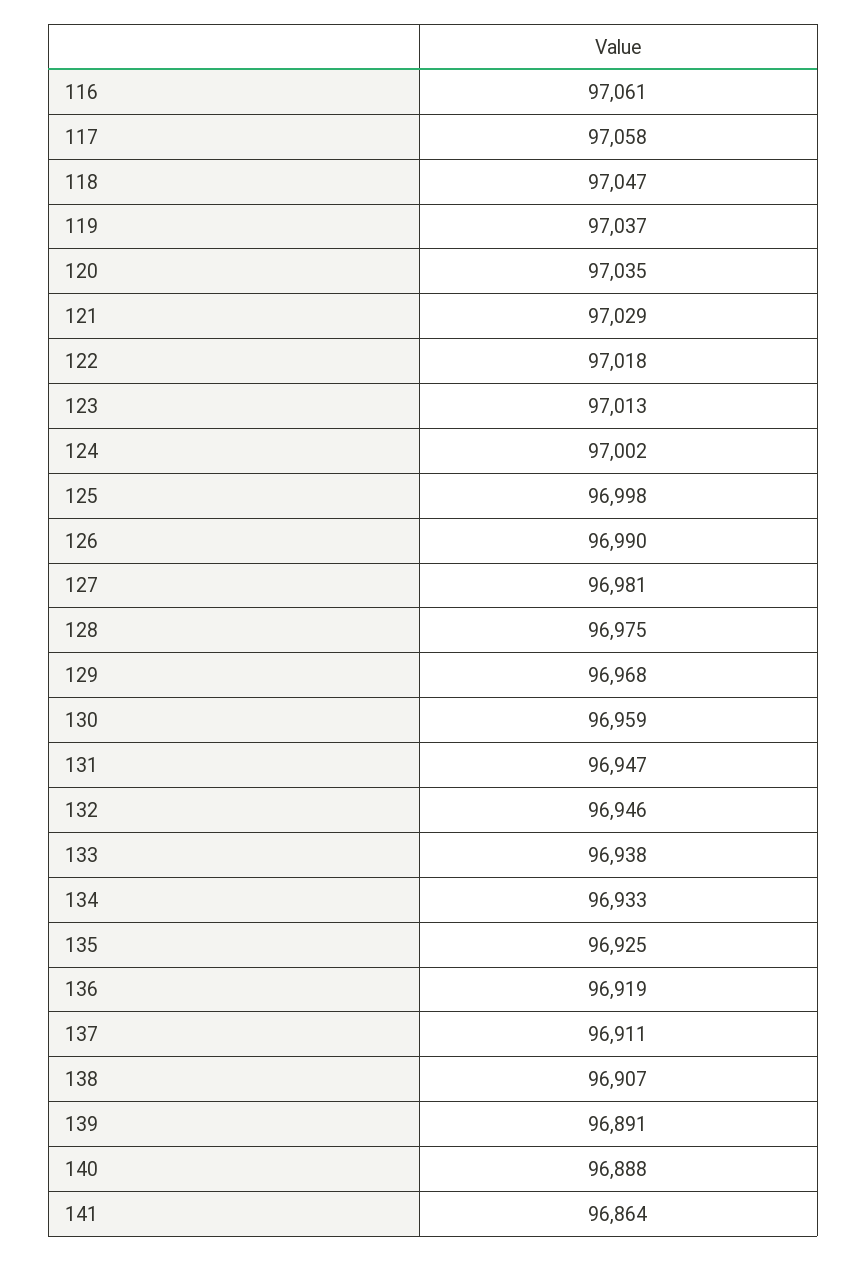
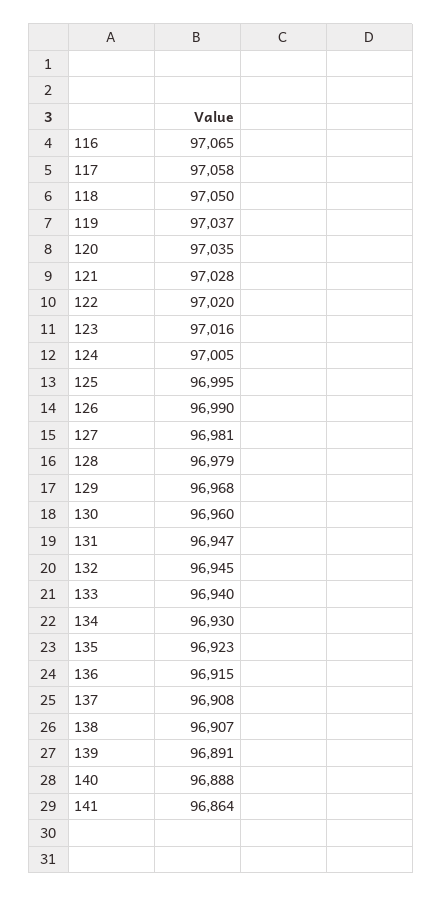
116: 97061 -> 97065
118: 97047 -> 97050
121: 97029 -> 97028
122: 97018 -> 97020
123: 97013 -> 97016
124: 97002 -> 97005
125: 96998 -> 96995
128: 96975 -> 96979
130: 96959 -> 96960
132: 96946 -> 96945
133: 96938 -> 96940
134: 96933 -> 96930
135: 96925 -> 96923
136: 96919 -> 96915
137: 96911 -> 96908

